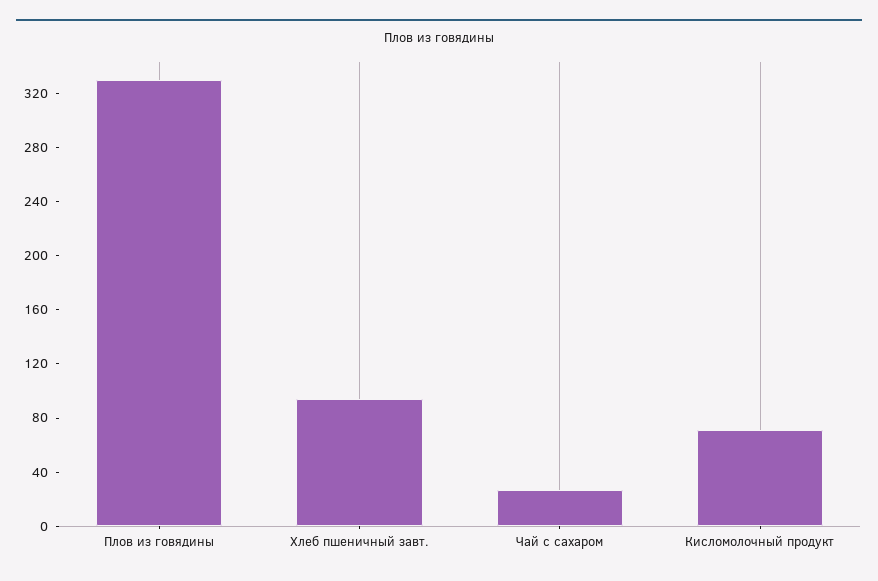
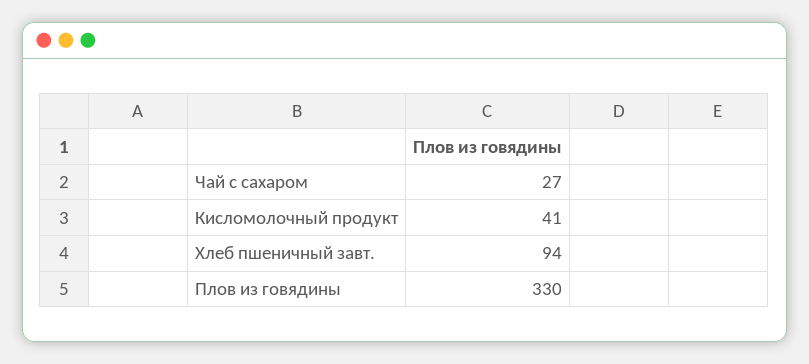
Кисломолочный продукт: 70 -> 41

